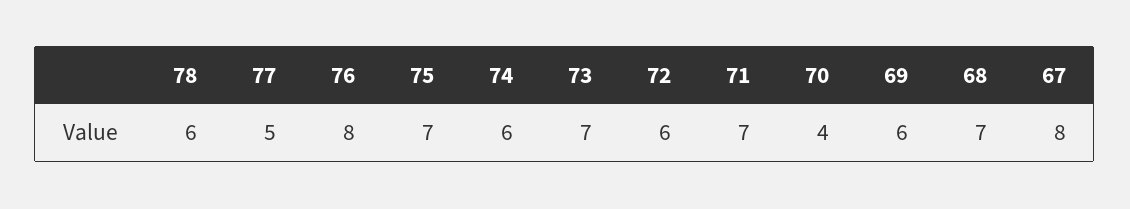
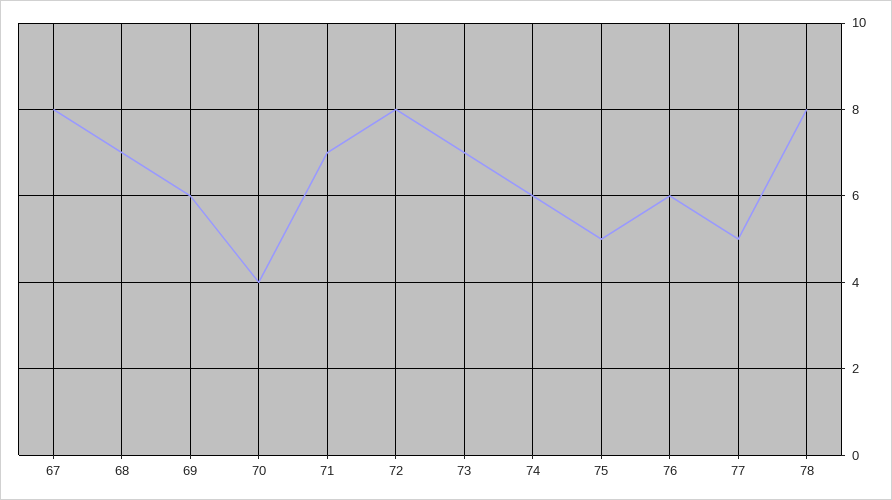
78: 6 -> 8
76: 8 -> 6
75: 7 -> 5
72: 6 -> 8

